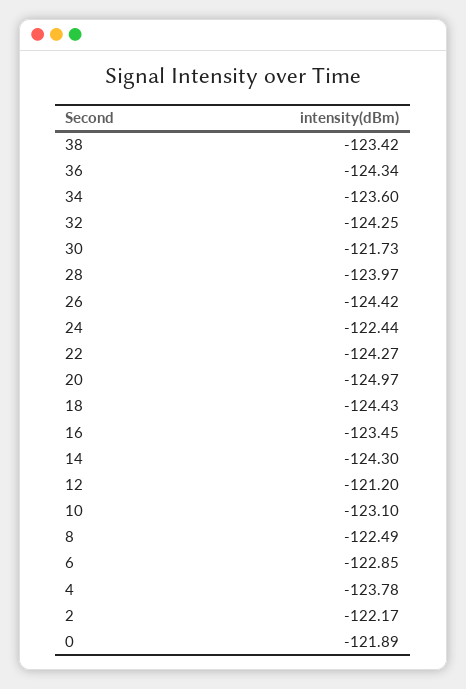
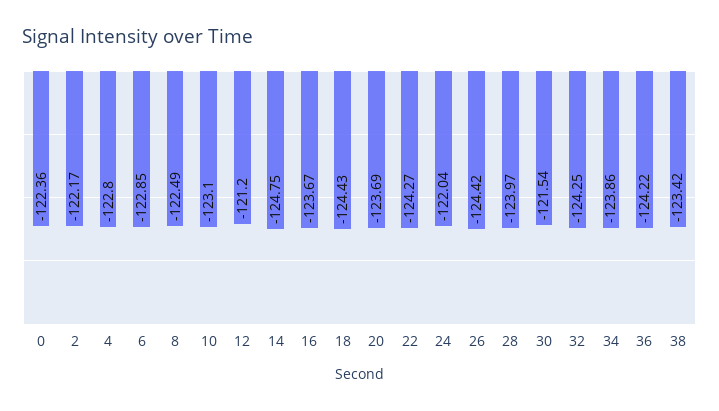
36: -124.34 -> -124.22
34: -123.6 -> -123.86
30: -121.73 -> -121.54
24: -122.44 -> -122.04
20: -124.97 -> -123.69
16: -123.45 -> -123.67
14: -124.3 -> -124.75
4: -123.78 -> -122.8
0: -121.89 -> -122.36

